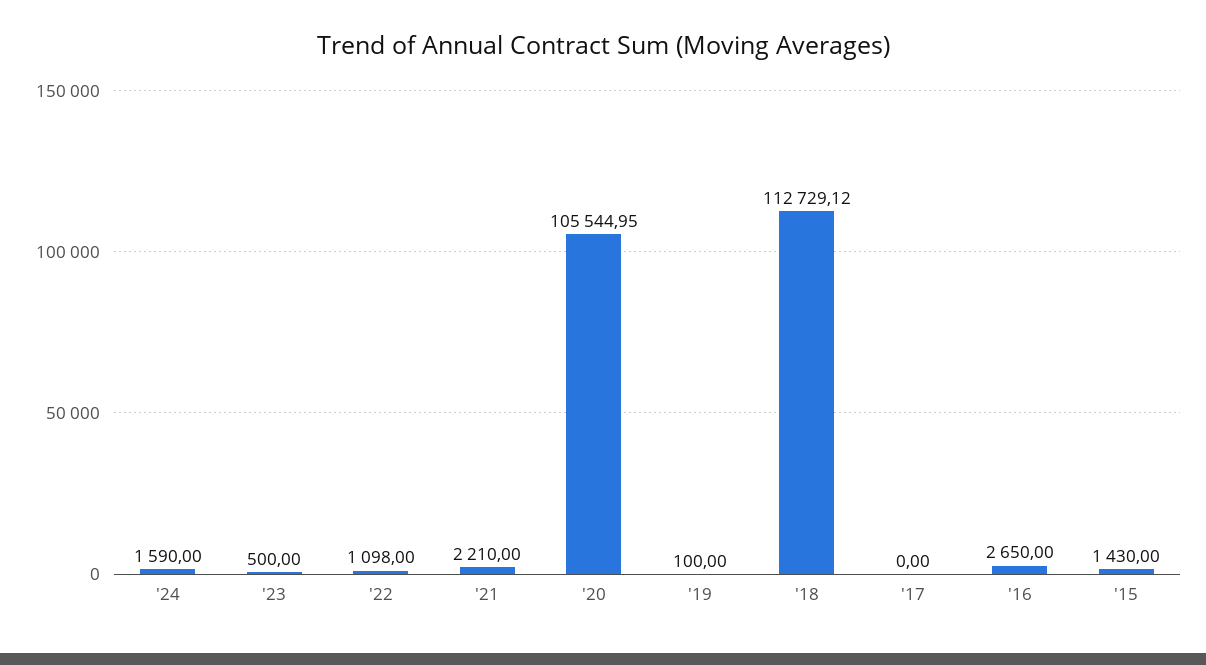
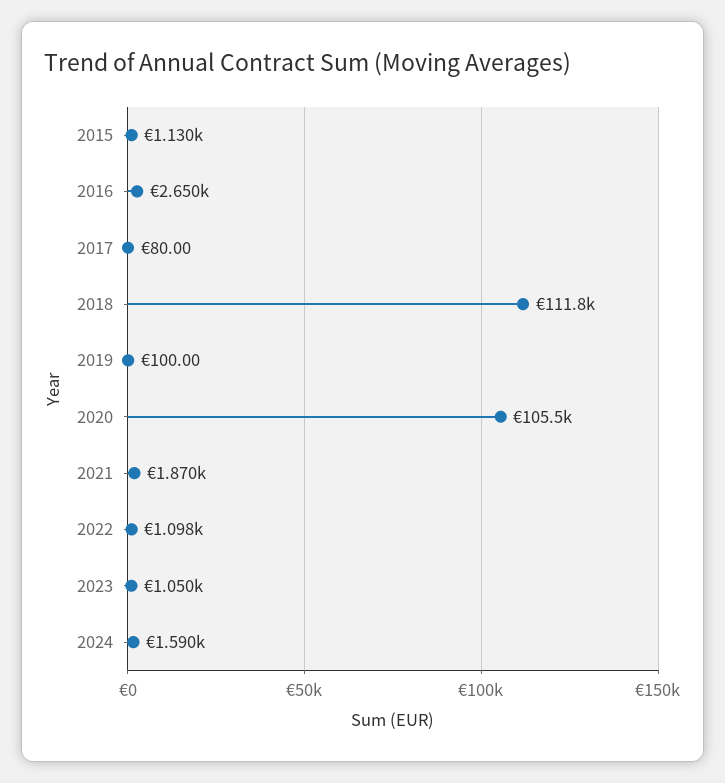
'23: 500 -> 1050
'21: 2210 -> 1870
'18: 112729.12 -> 111800
'17: 0 -> 80
'15: 1430 -> 1130

